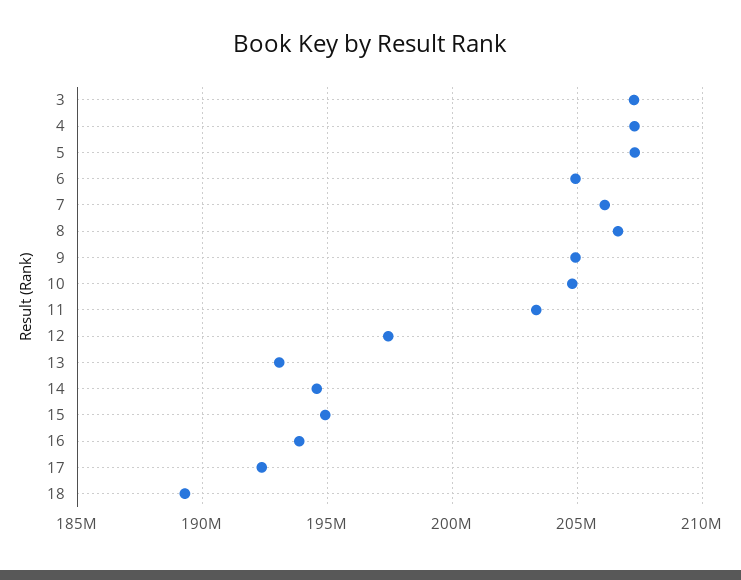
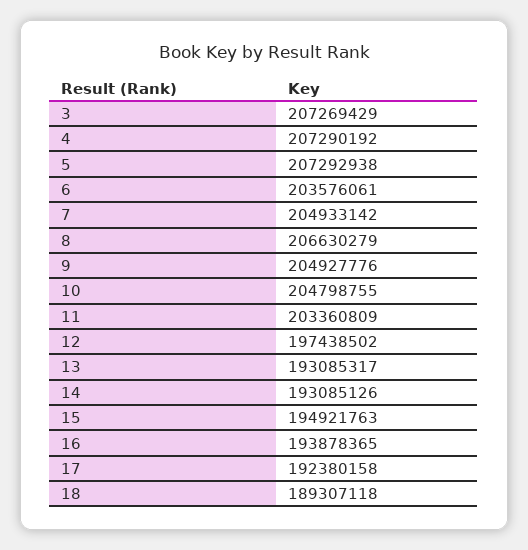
6: 205000000 -> 203576061
7: 206000000 -> 204933142
14: 194500000 -> 193085126

